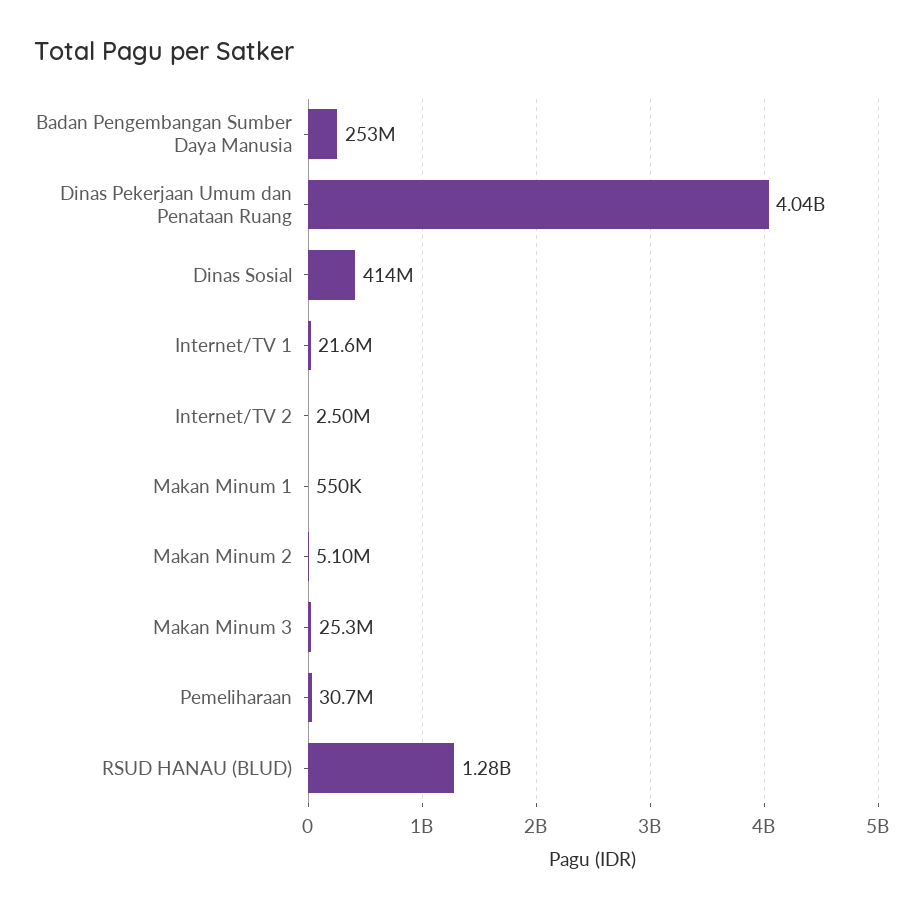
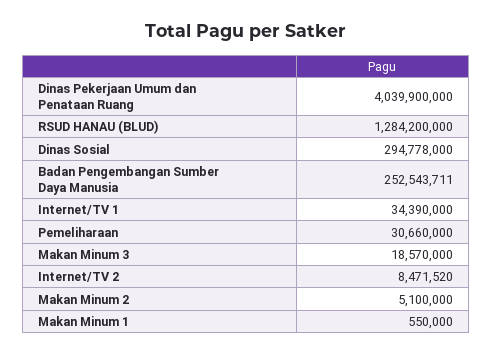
Dinas Sosial: 414000000 -> 294778000
Internet/TV 1: 21600000 -> 34390000
Internet/TV 2: 2500000 -> 8471520
Makan Minum 3: 25300000 -> 18570000

